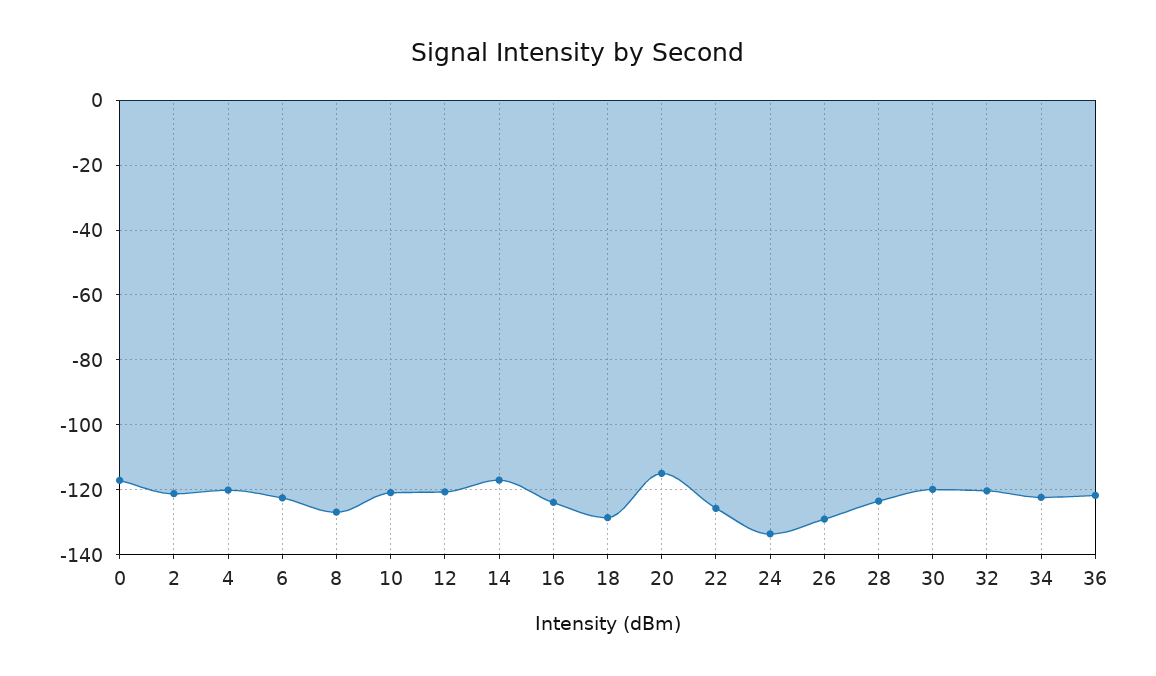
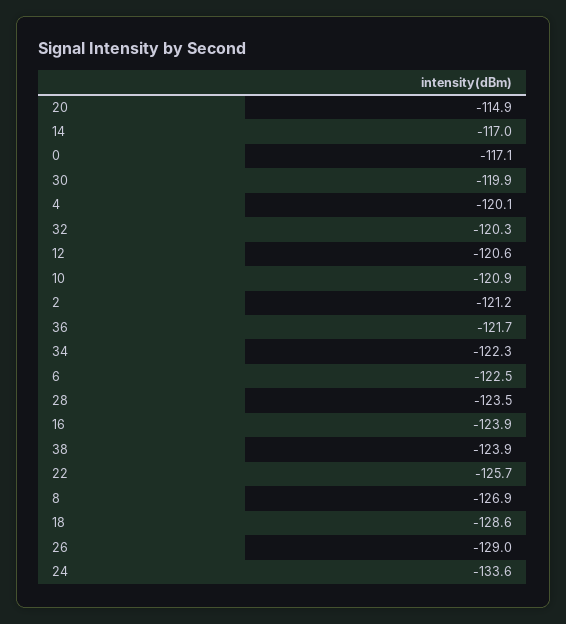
38: none -> -123.9

